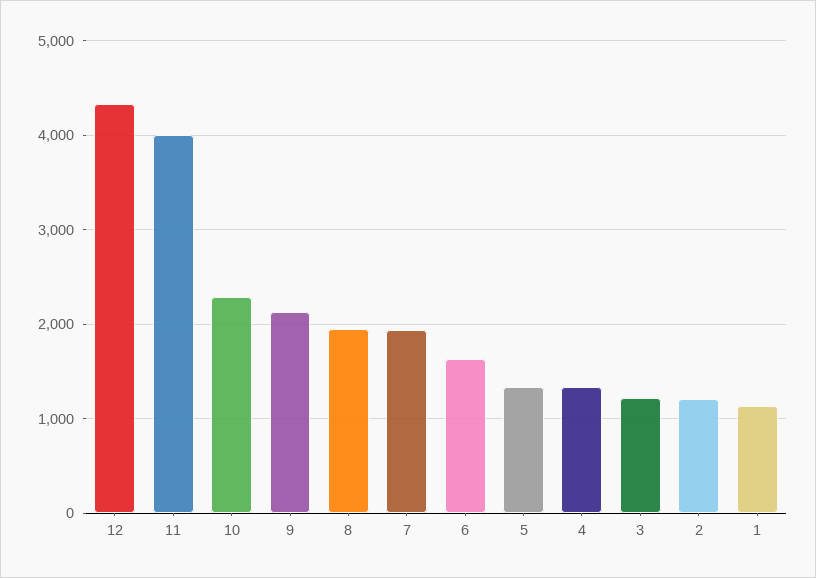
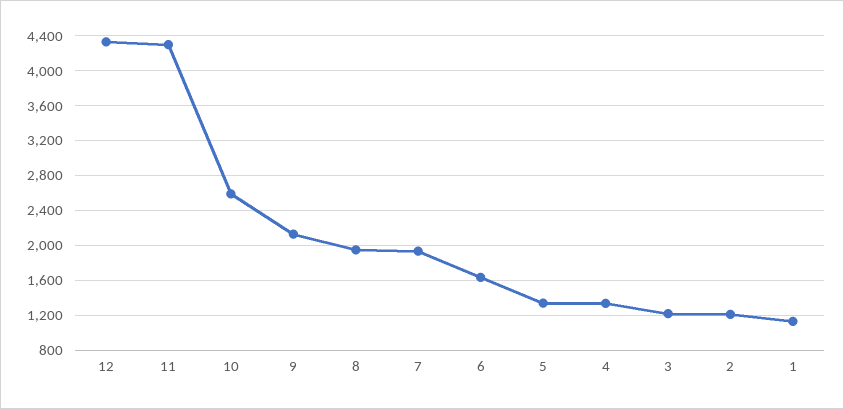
11: 4000 -> 4300
10: 2300 -> 2600

